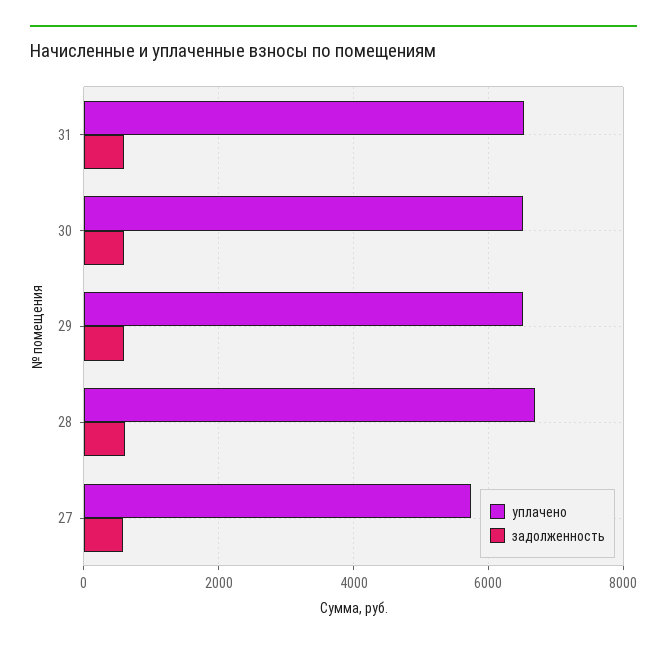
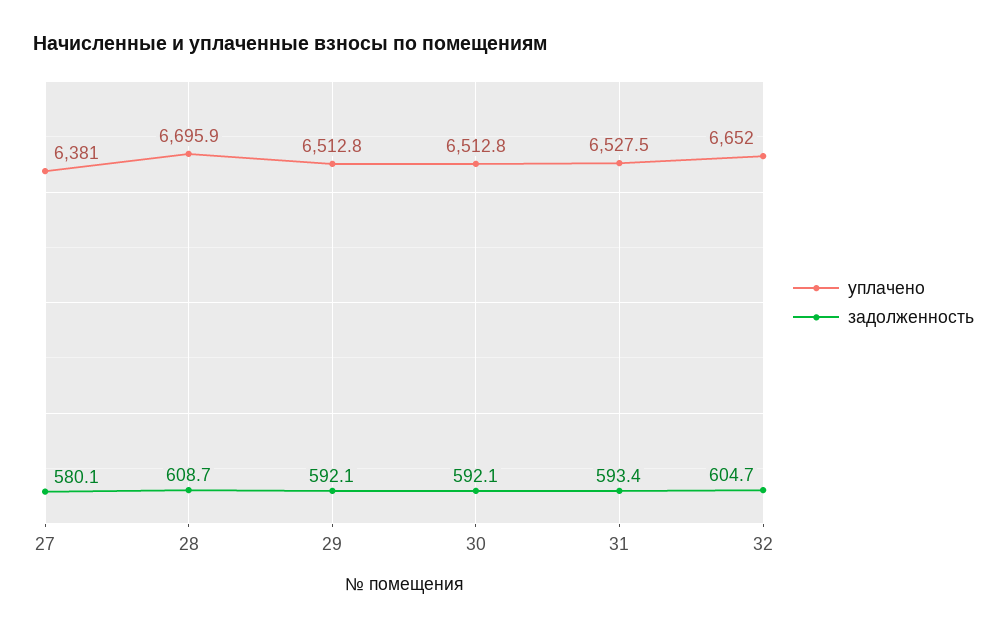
уплачено, 27: 5800 -> 6381
уплачено, 32: none -> 6652
задолженность, 32: none -> 604.7

